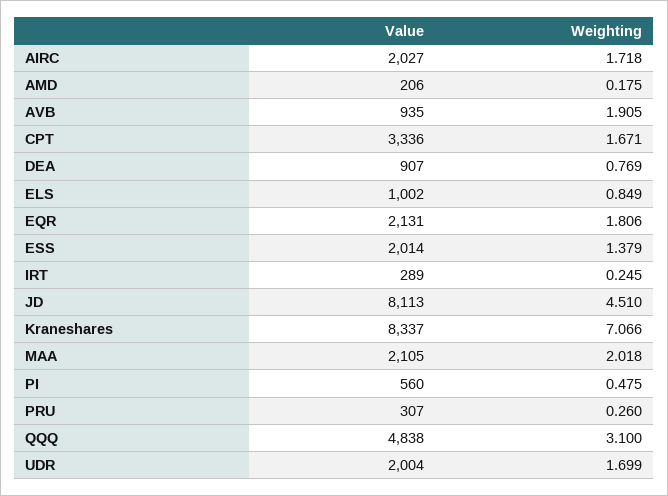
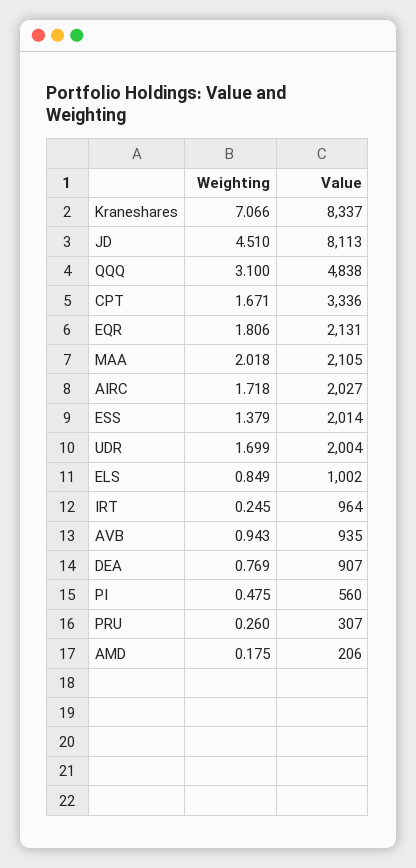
Weighting, AVB: 1.905 -> 0.943
Value, IRT: 289 -> 964

